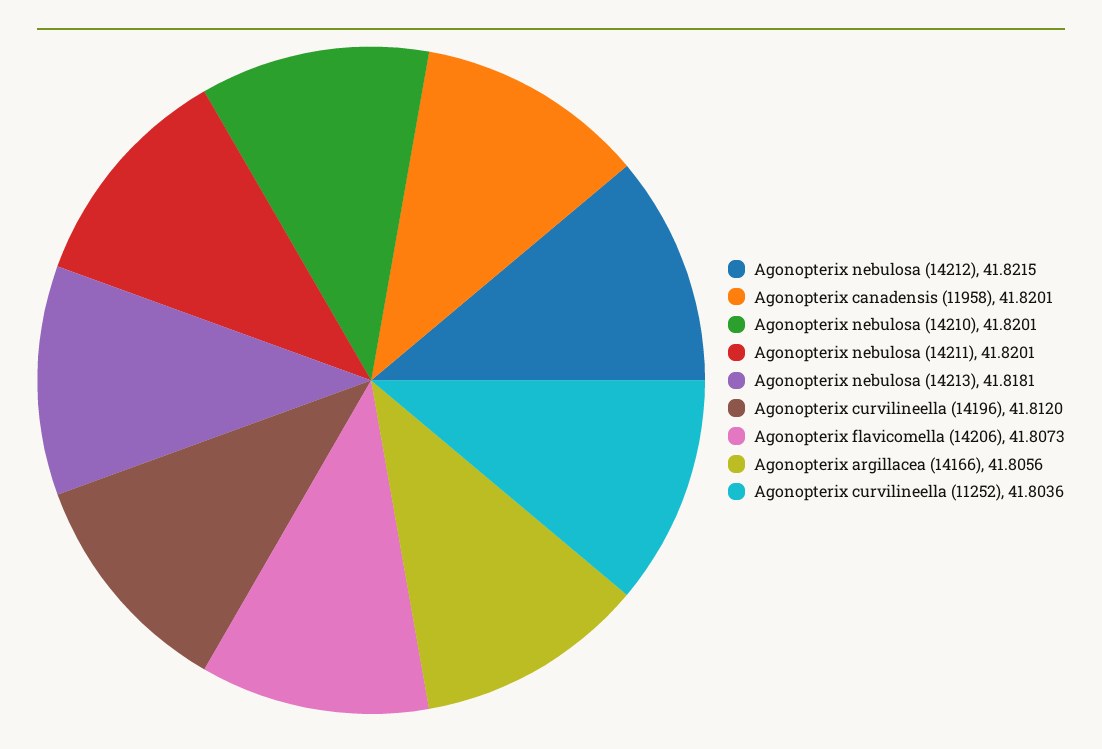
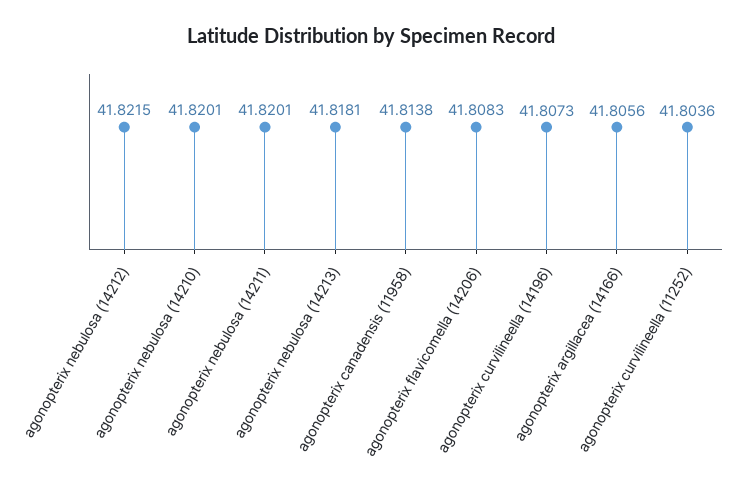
Agonopterix canadensis (11958): 41.8201 -> 41.8138
Agonopterix curvilineella (14196): 41.812 -> 41.8073
Agonopterix flavicomella (14206): 41.8073 -> 41.8083

